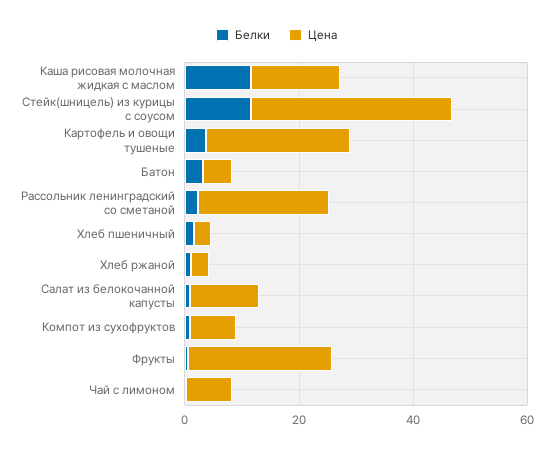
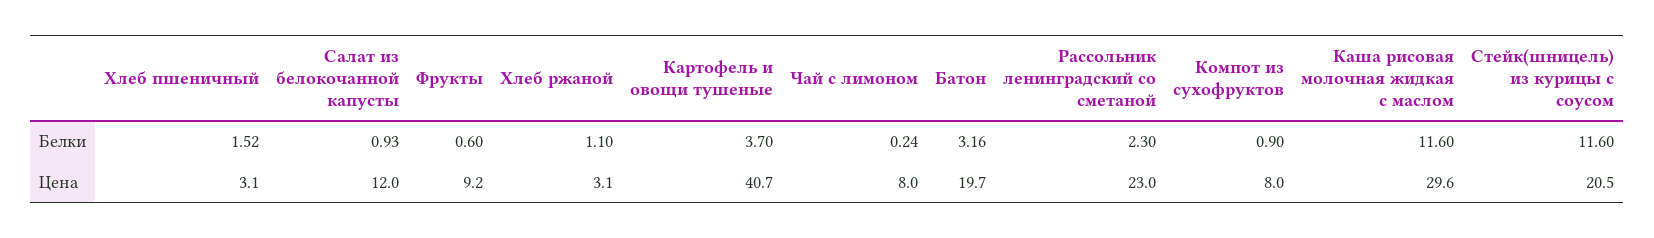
Цена, Каша рисовая молочная жидкая с маслом: 15 -> 29.6
Цена, Стейк(шницель) из курицы с соусом: 35 -> 20.5
Цена, Картофель и овощи тушеные: 25 -> 40.7
Цена, Батон: 5 -> 19.7
Цена, Фрукты: 25 -> 9.2

